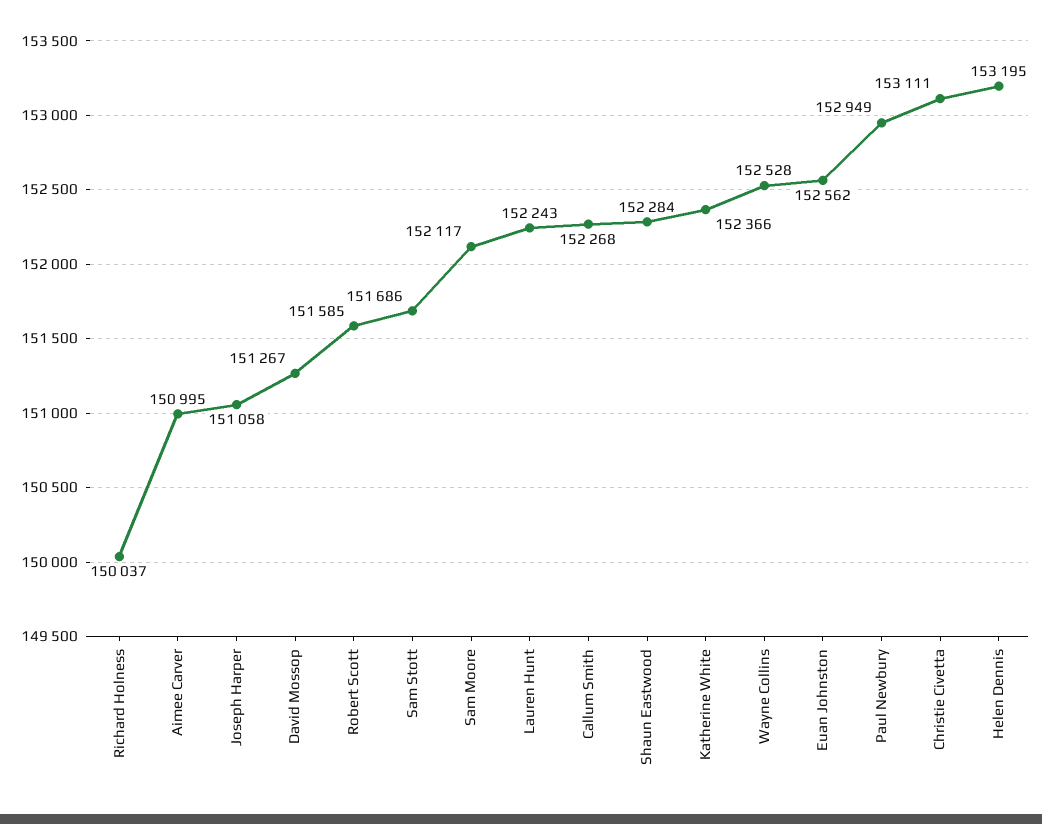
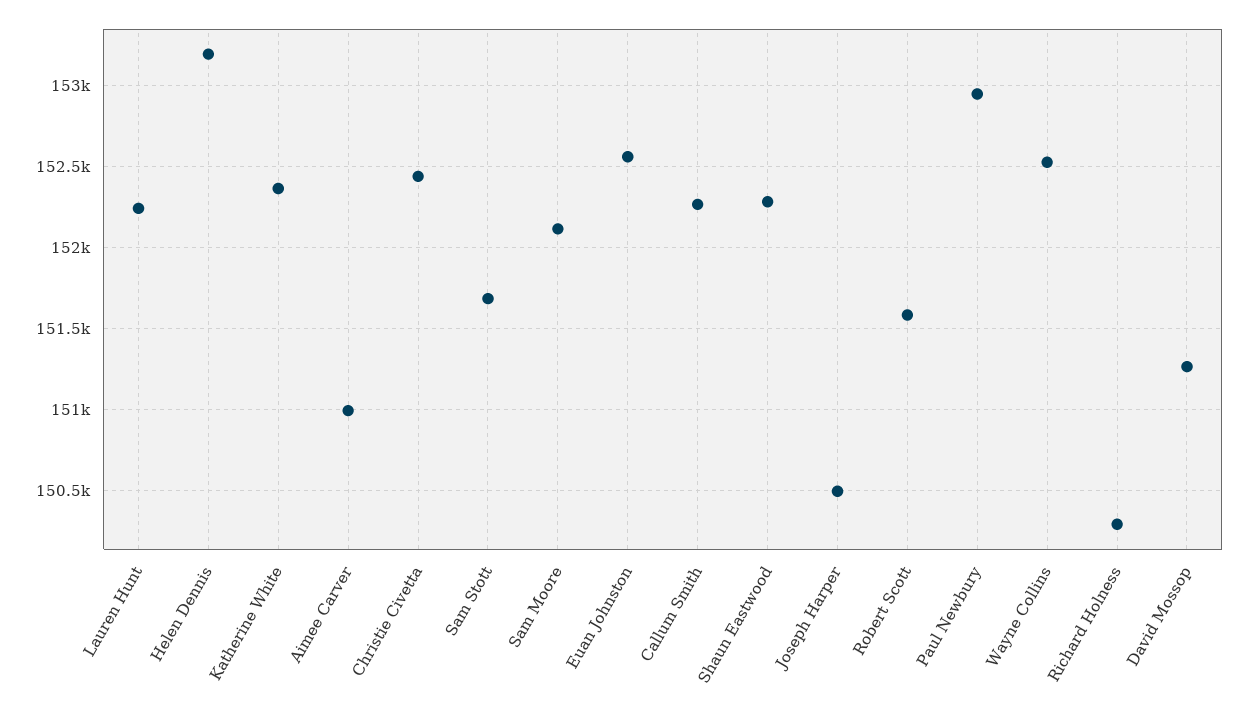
Richard Holness: 150037 -> 150300
Joseph Harper: 151058 -> 150500
Christie Civetta: 153111 -> 152450

